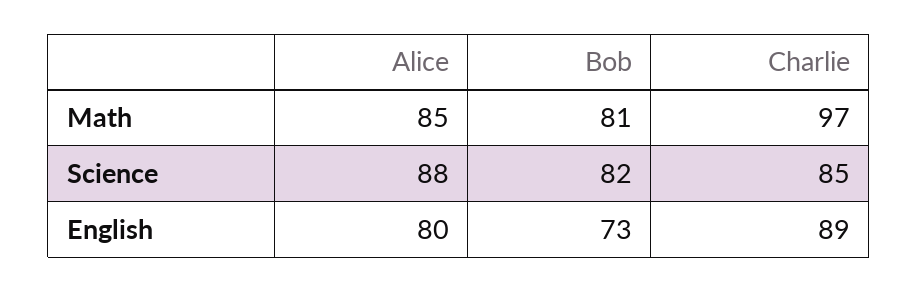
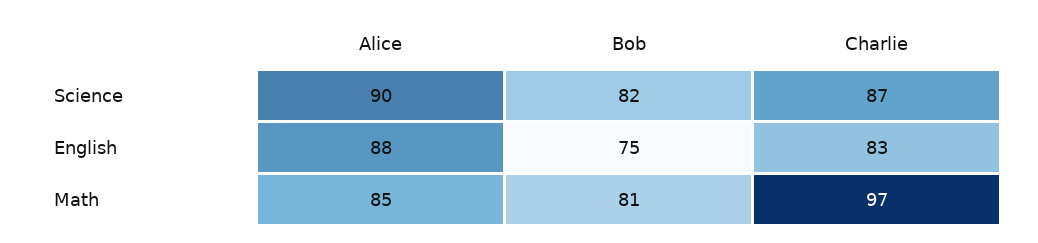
Alice, Science: 88 -> 90
Charlie, Science: 85 -> 87
Alice, English: 80 -> 88
Bob, English: 73 -> 75
Charlie, English: 89 -> 83

